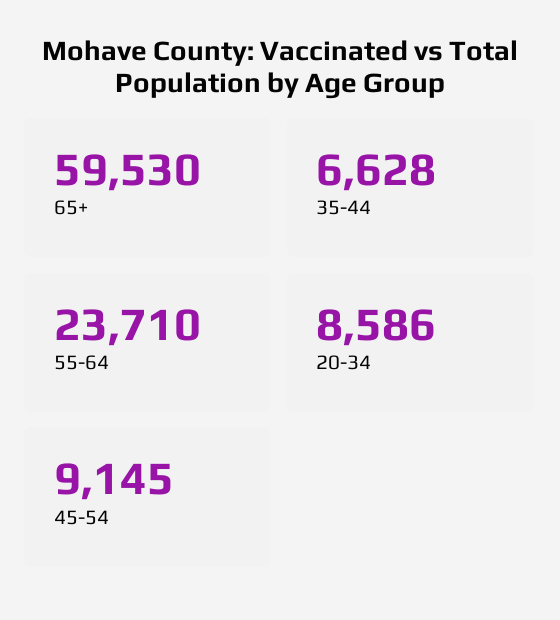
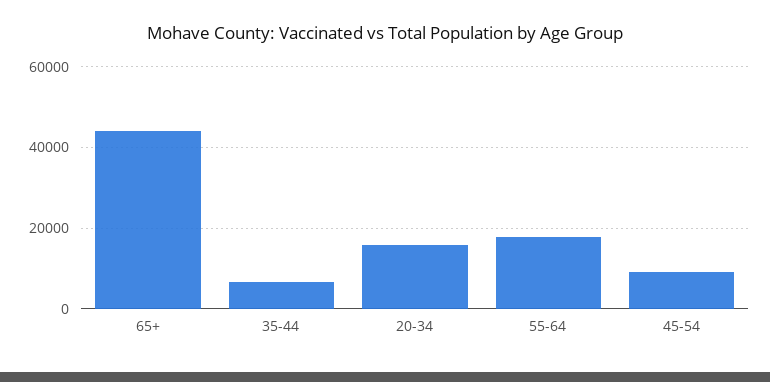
65+: 59530 -> 44000
55-64: 23710 -> 18000
20-34: 8586 -> 16000

